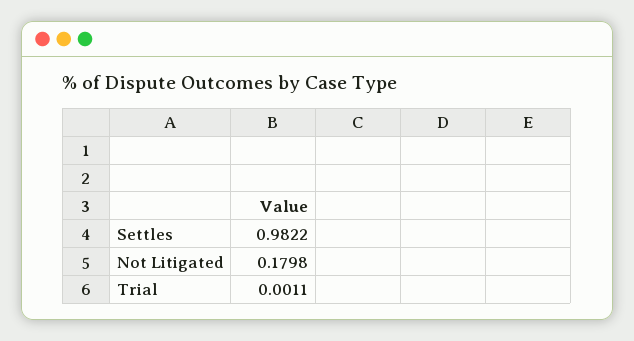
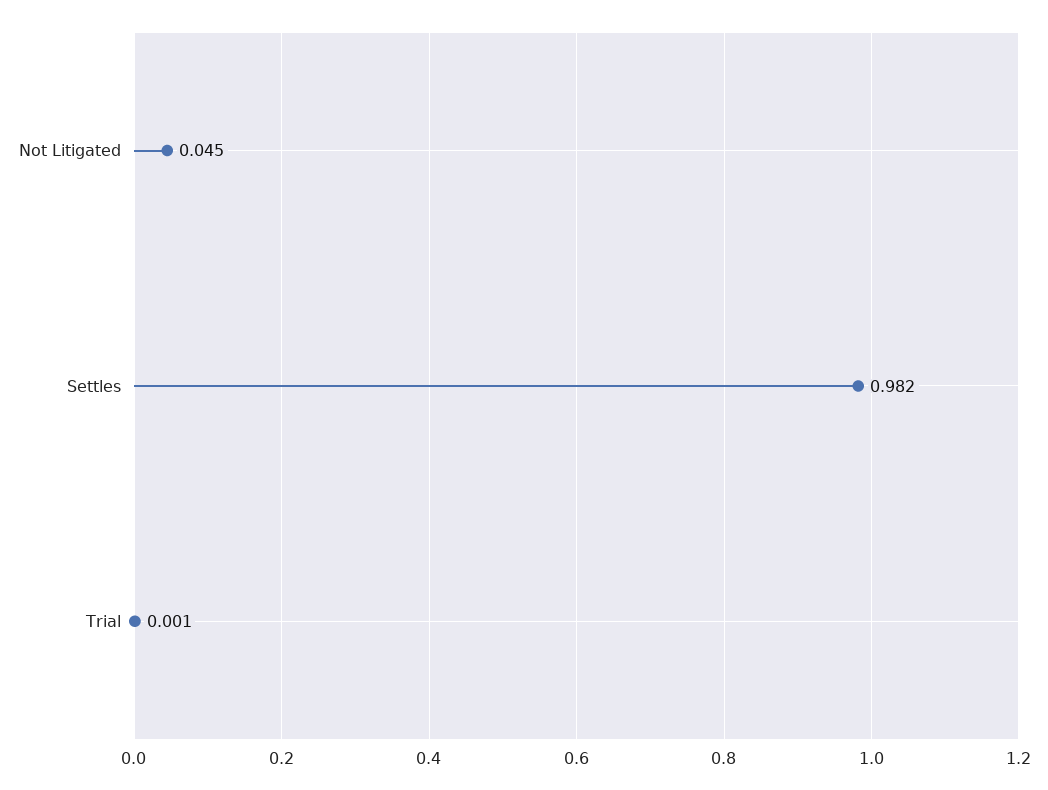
Not Litigated: 0.1798 -> 0.045

